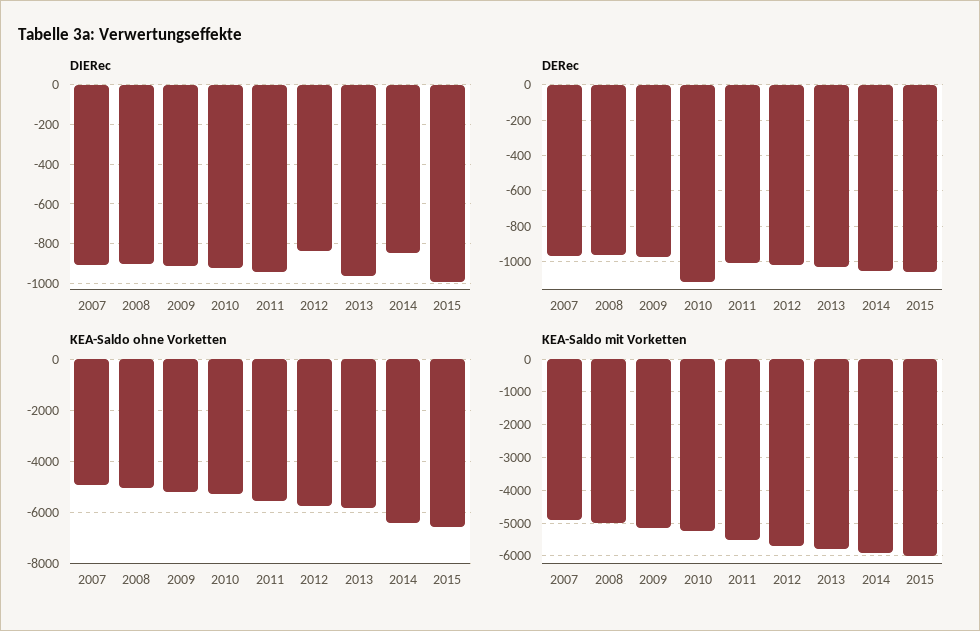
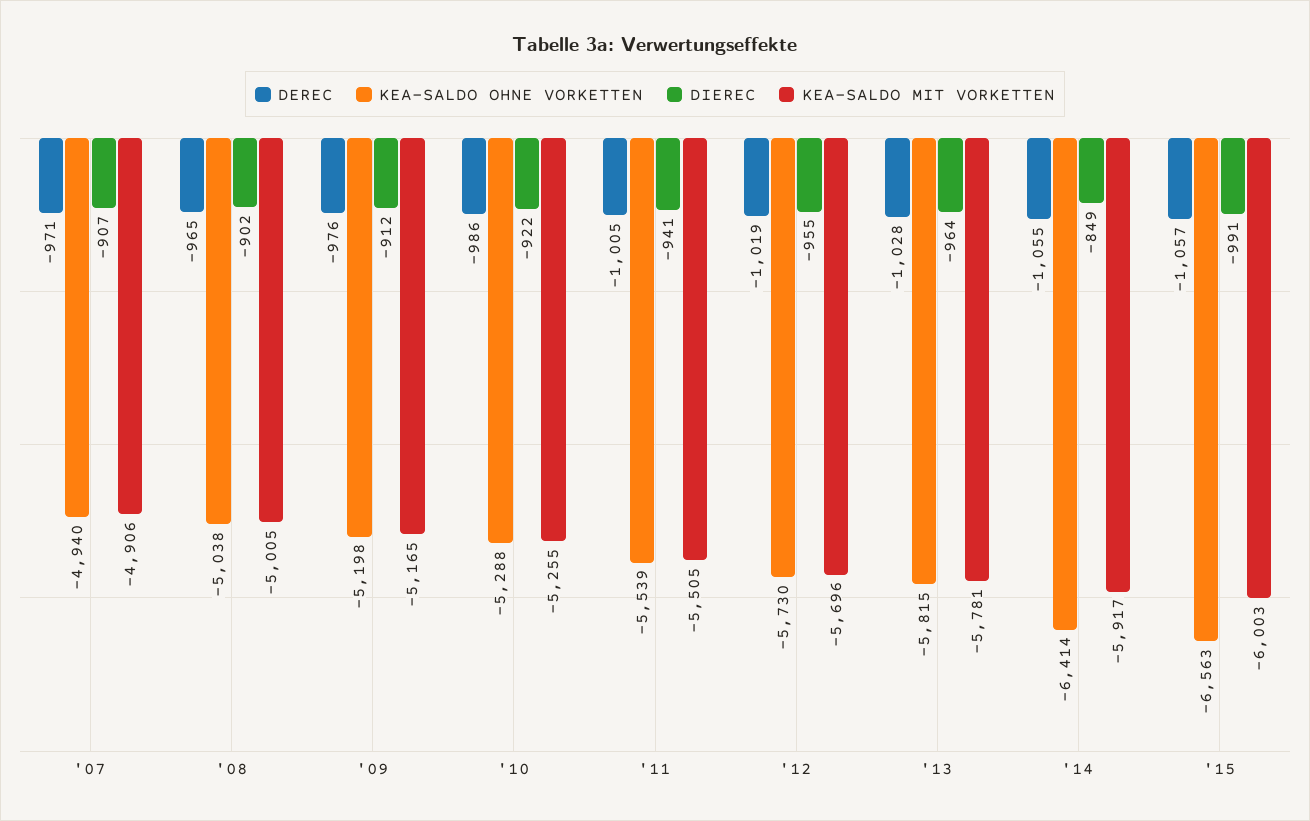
DIERec, 2012: -850 -> -955
DERec, 2010: -1100 -> -986

